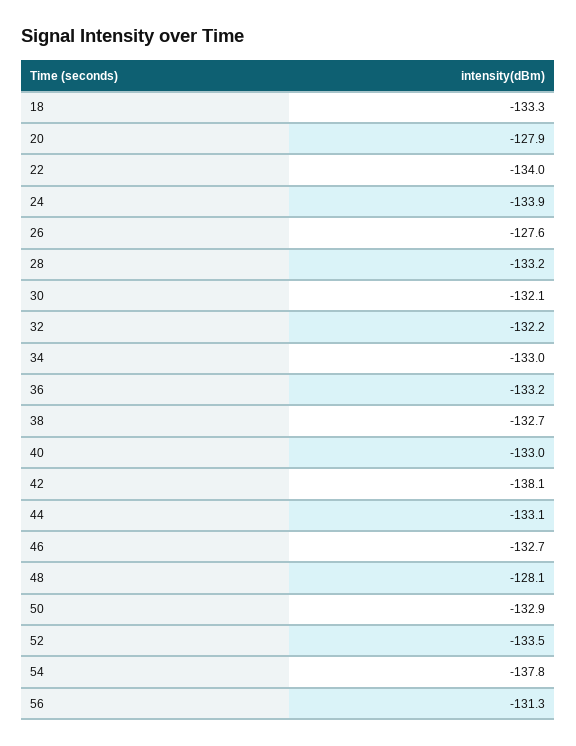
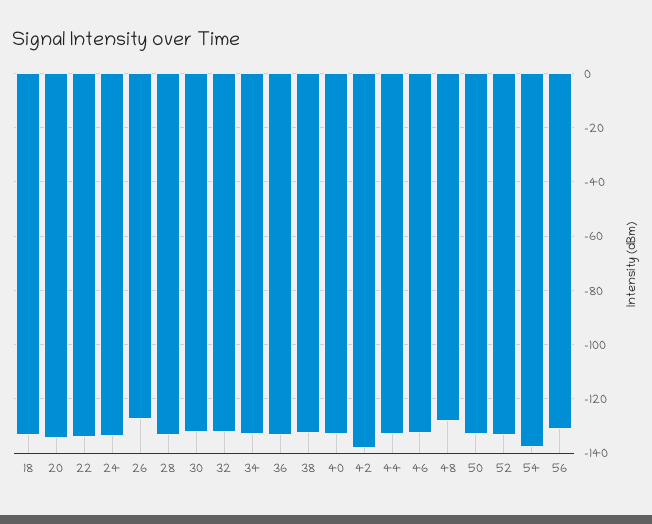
20: -127.9 -> -135

